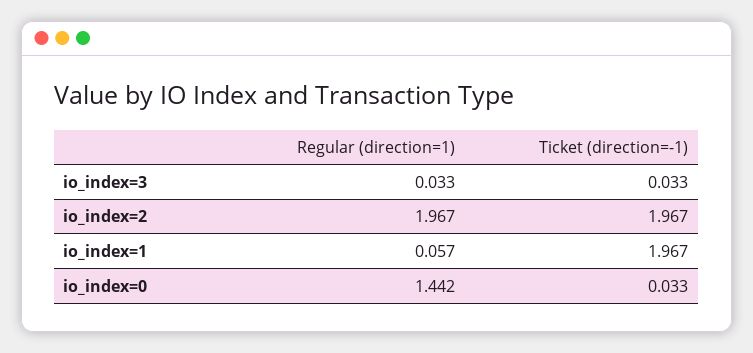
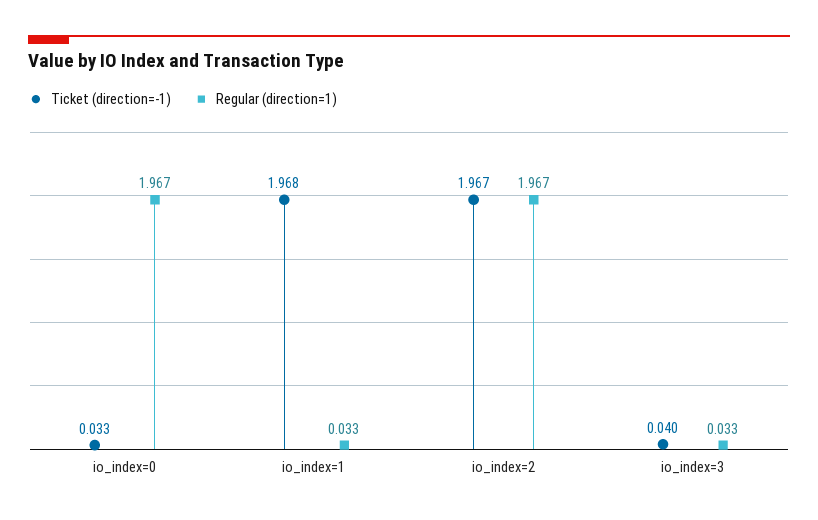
Ticket (direction=-1), io_index=3: 0.033 -> 0.04
Regular (direction=1), io_index=1: 0.057 -> 0.033
Ticket (direction=-1), io_index=1: 1.967 -> 1.968
Regular (direction=1), io_index=0: 1.442 -> 1.967

